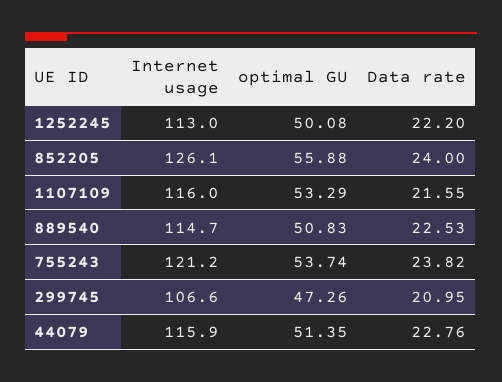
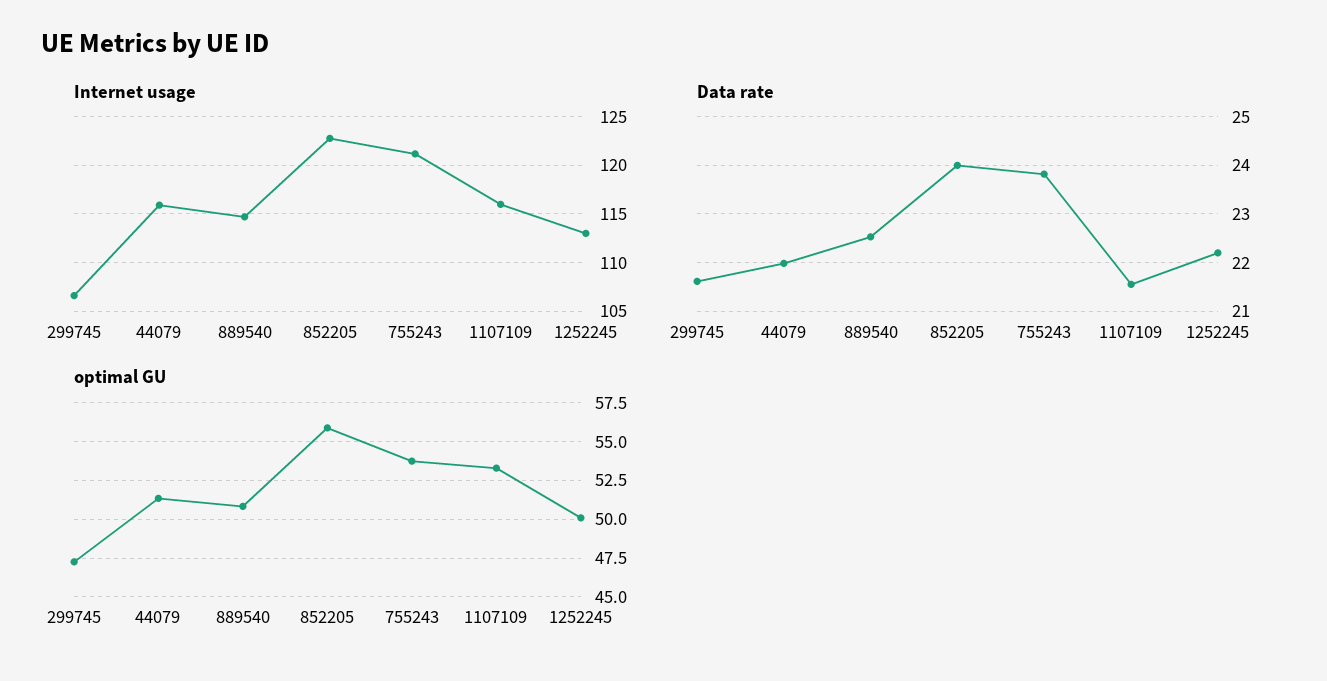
Internet usage, 852205: 126.1 -> 123
Data rate, 299745: 20.95 -> 21.6
Data rate, 44079: 22.76 -> 22

